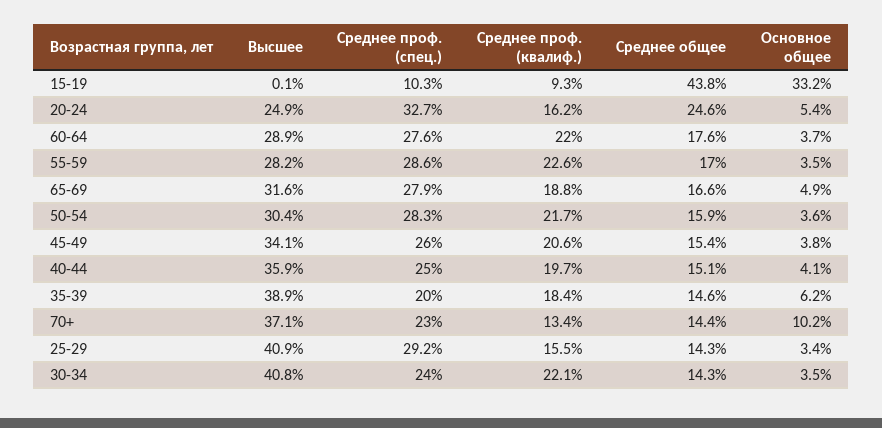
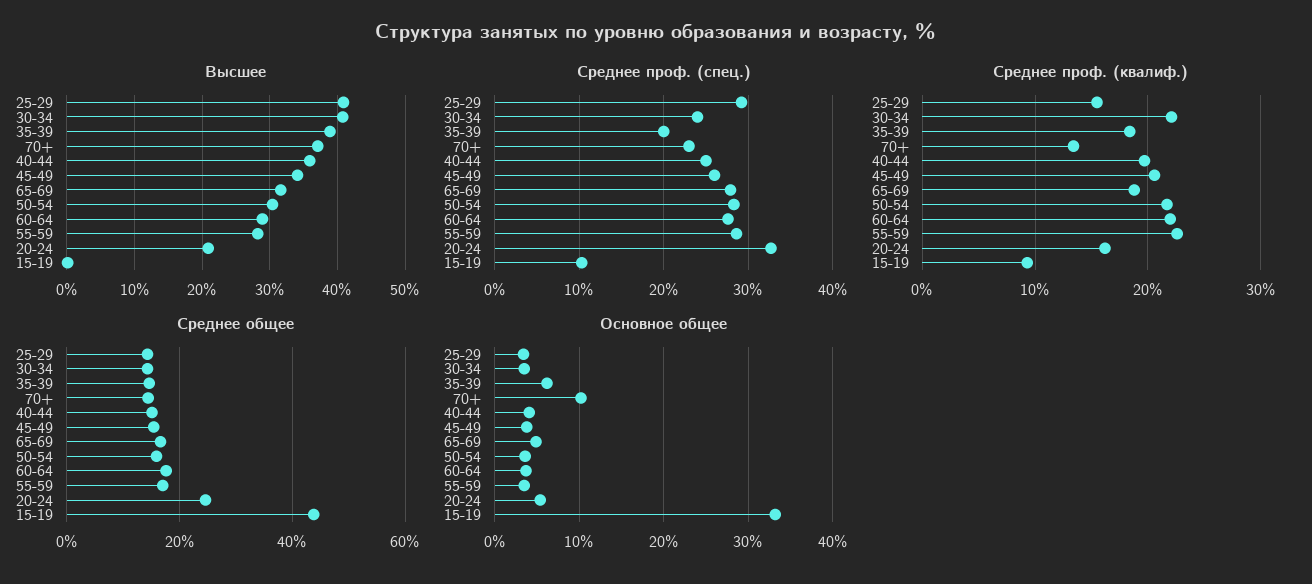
Высшее, 20-24: 24.9 -> 21

